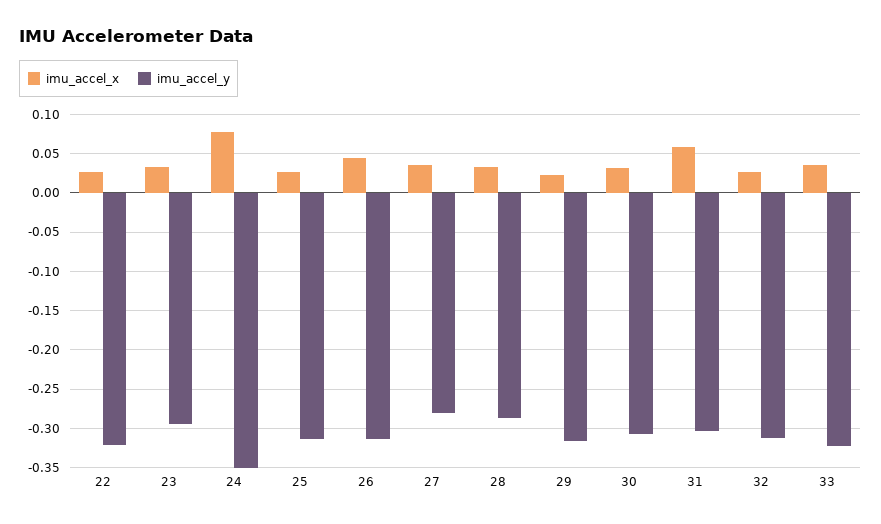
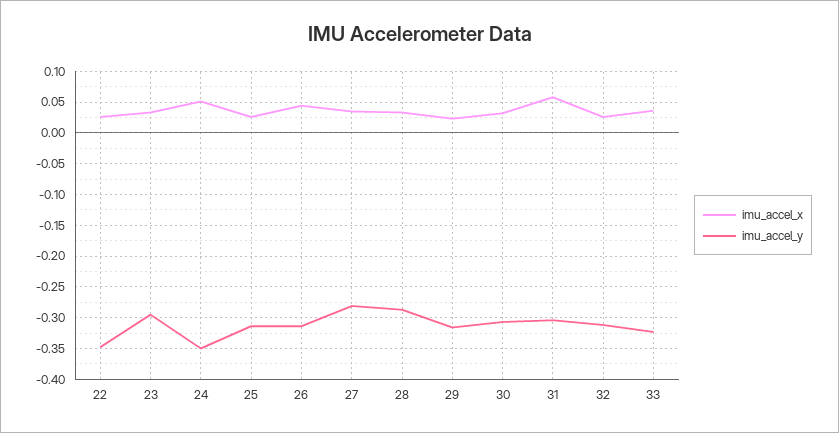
imu_accel_y, 22: -0.32 -> -0.35
imu_accel_x, 24: 0.08 -> 0.05

